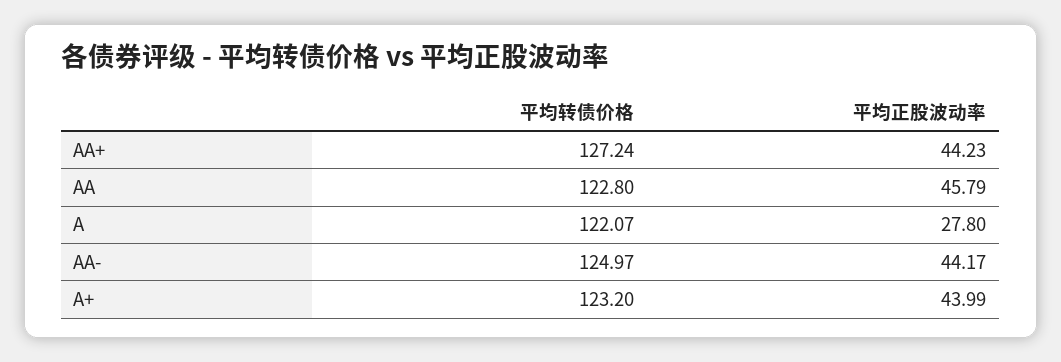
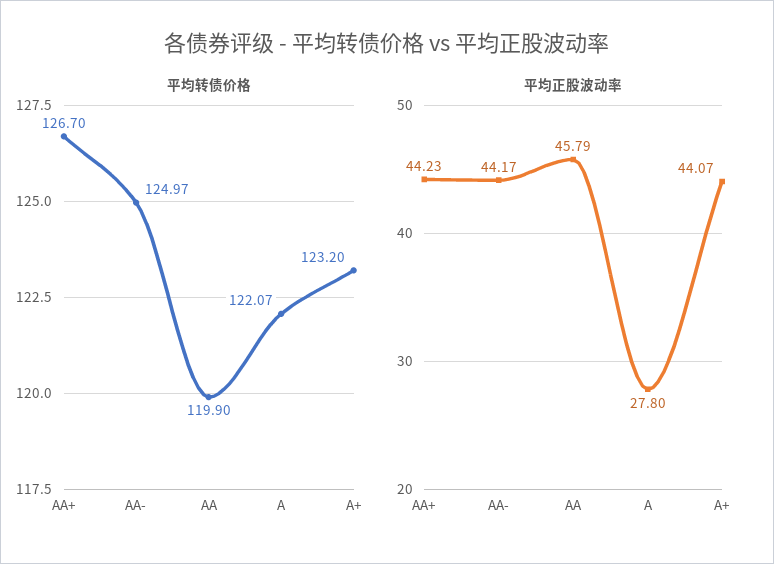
平均转债价格, AA+: 127.24 -> 126.7
平均转债价格, AA: 122.8 -> 119.9
平均正股波动率, A+: 43.99 -> 44.07

